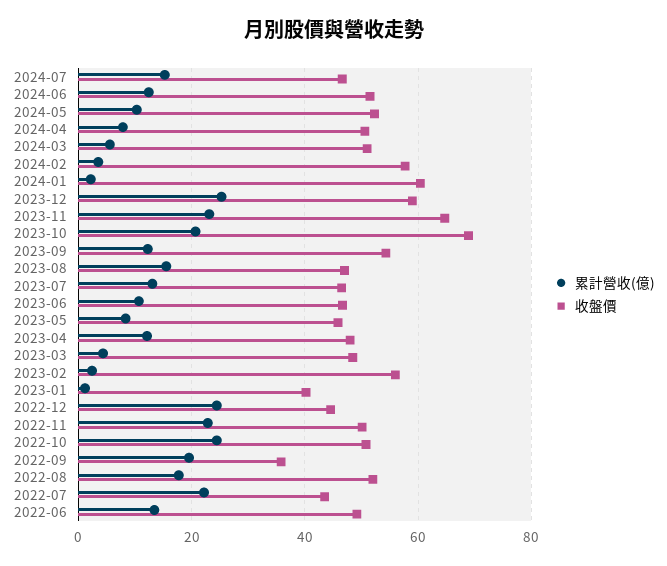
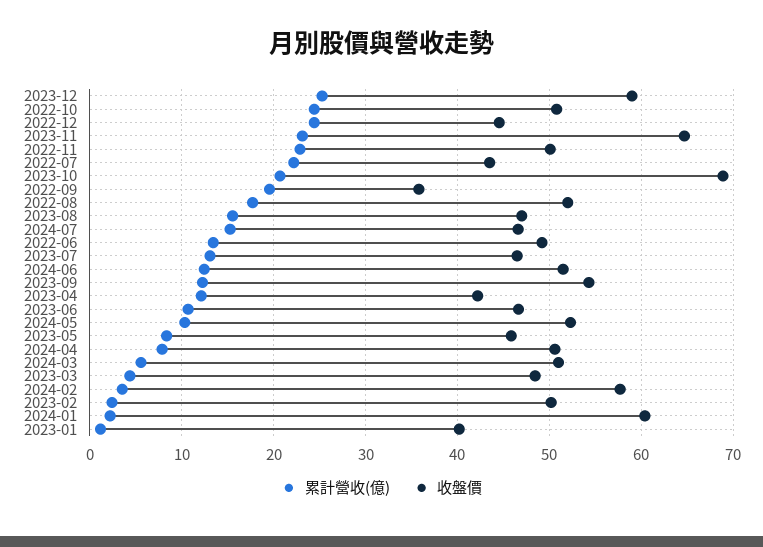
收盤價, 2023-04: 48 -> 42
收盤價, 2023-02: 56 -> 50

